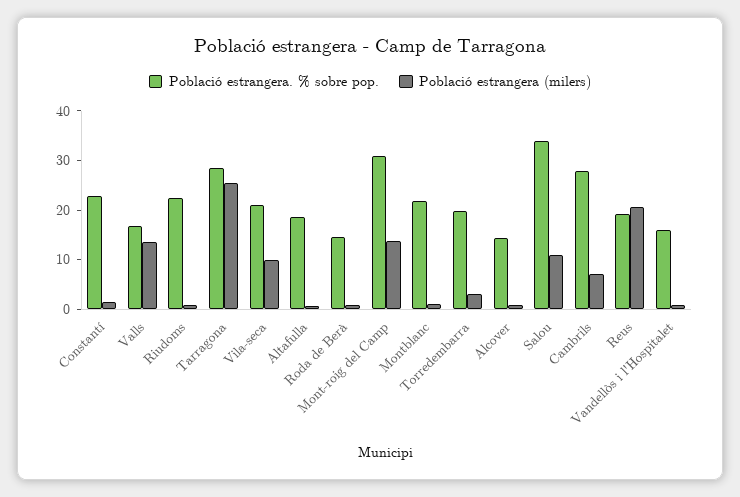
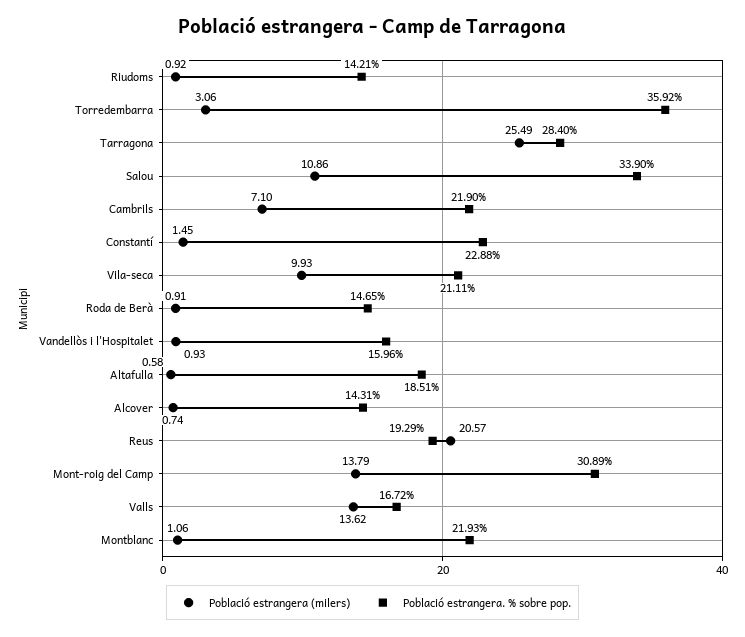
Població estrangera. % sobre pop., Riudoms: 22 -> 14.21
Població estrangera. % sobre pop., Torredembarra: 20 -> 35.92
Població estrangera. % sobre pop., Cambrils: 28 -> 21.9

